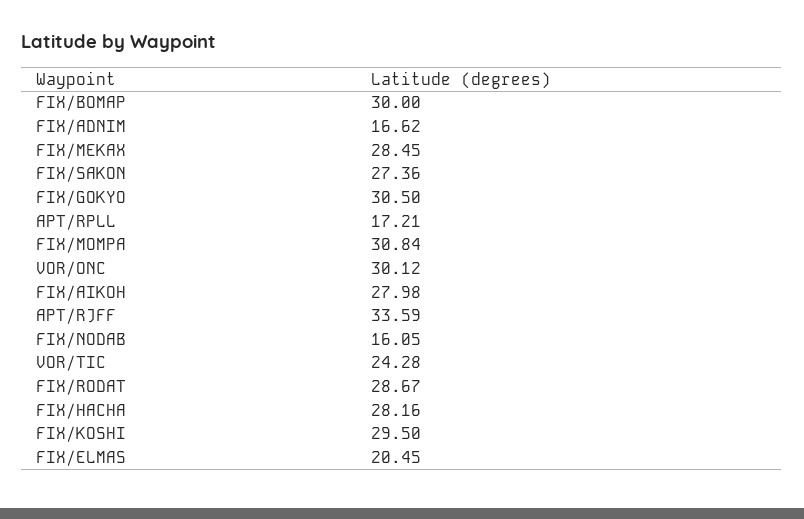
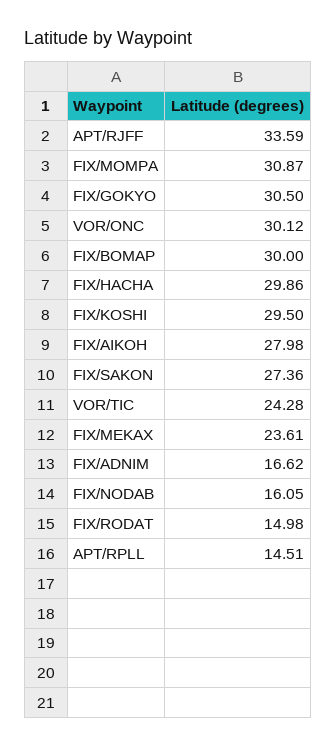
FIX/MEKAX: 28.45 -> 23.61
APT/RPLL: 17.21 -> 14.51
FIX/MOMPA: 30.84 -> 30.87
FIX/RODAT: 28.67 -> 14.98
FIX/HACHA: 28.16 -> 29.86
FIX/ELMAS: 20.45 -> none

